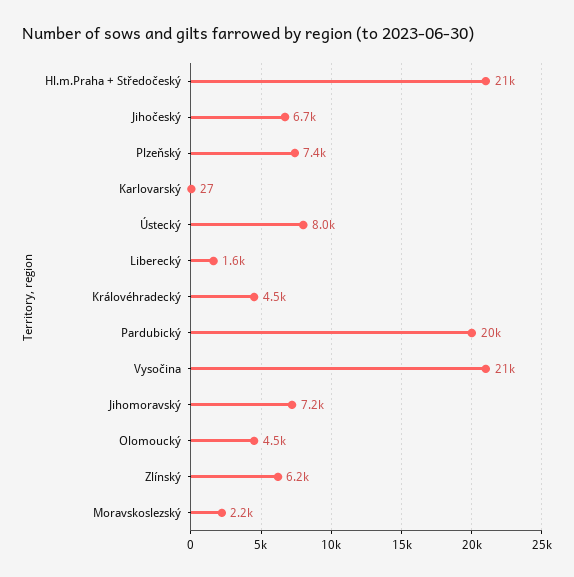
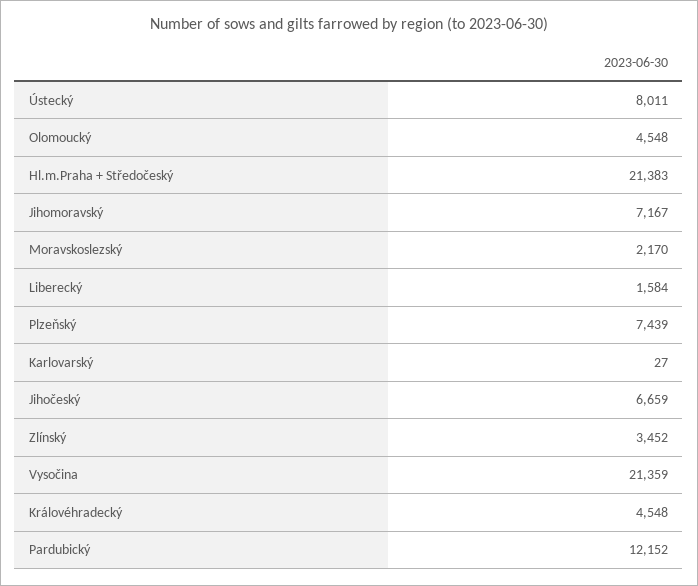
Pardubický: 20000 -> 12152
Zlínský: 6200 -> 3452

